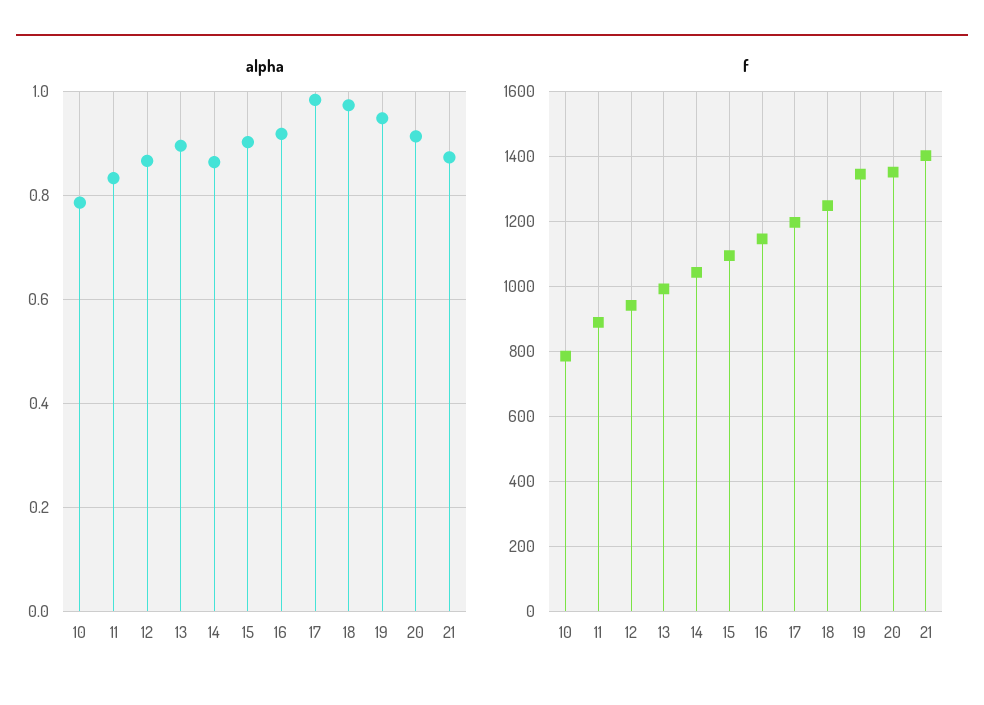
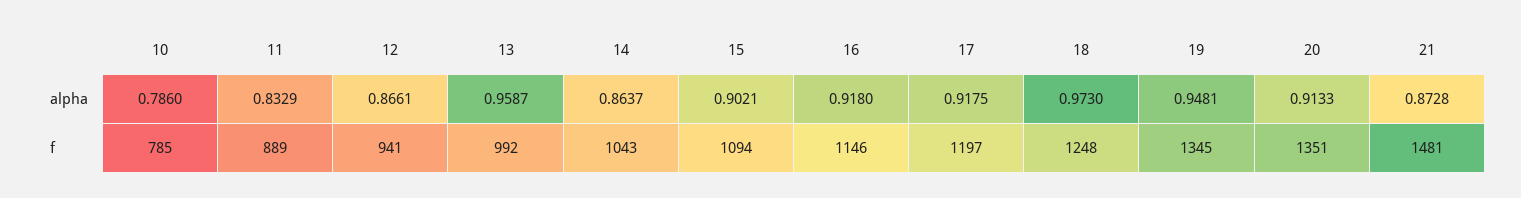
alpha, 13: 0.9 -> 0.9587
alpha, 17: 0.98 -> 0.9175
f, 21: 1400 -> 1481

